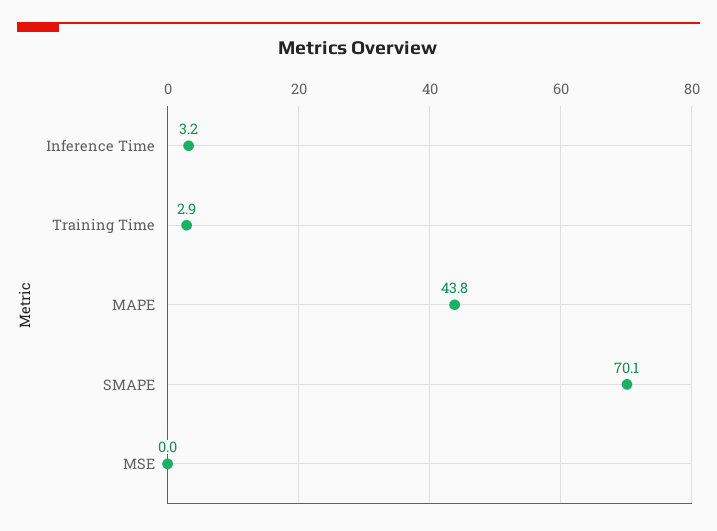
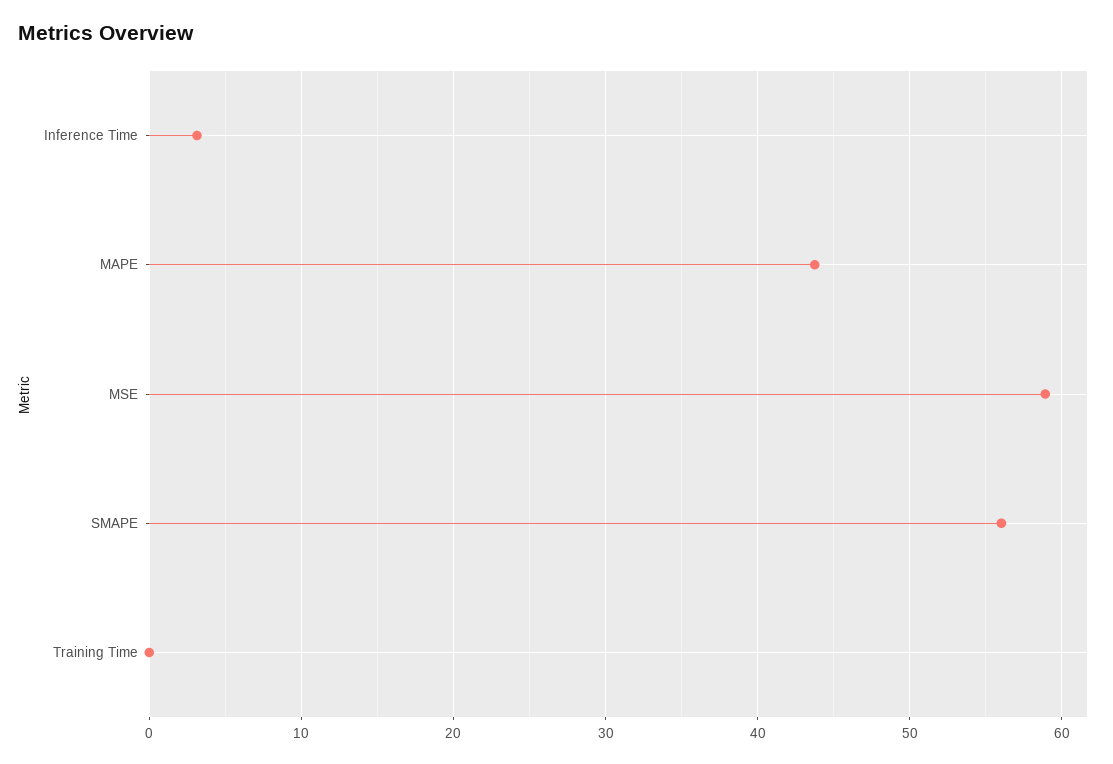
Training Time: 2.9 -> 0
SMAPE: 70.1 -> 56
MSE: 0 -> 59

